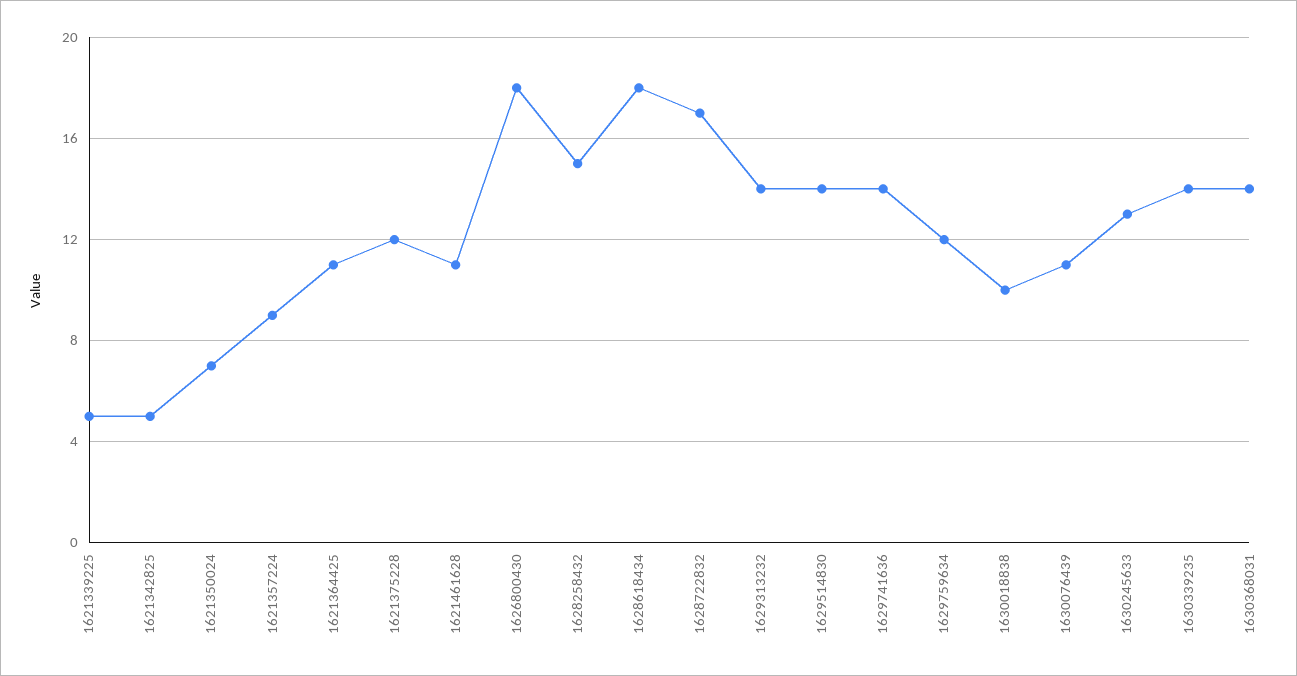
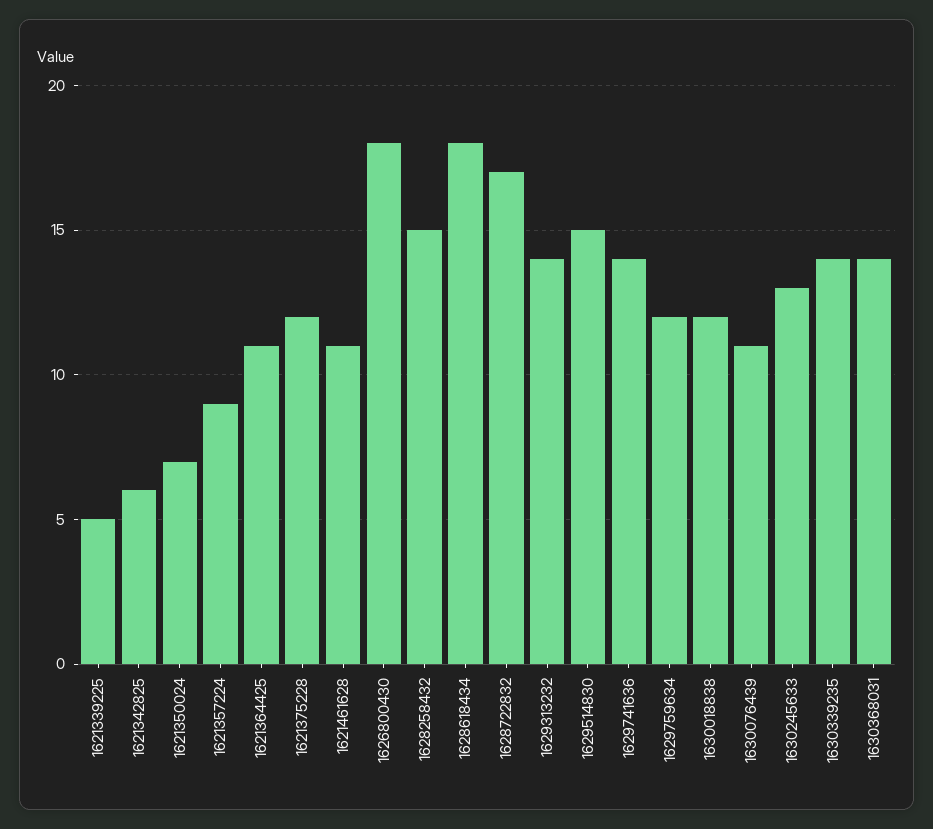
1621342825: 5 -> 6
1629514830: 14 -> 15
1630018838: 10 -> 12

